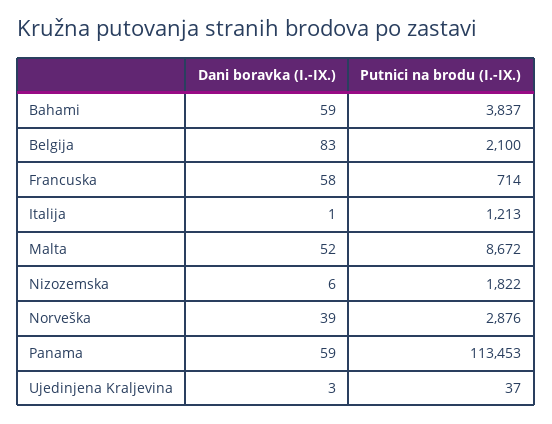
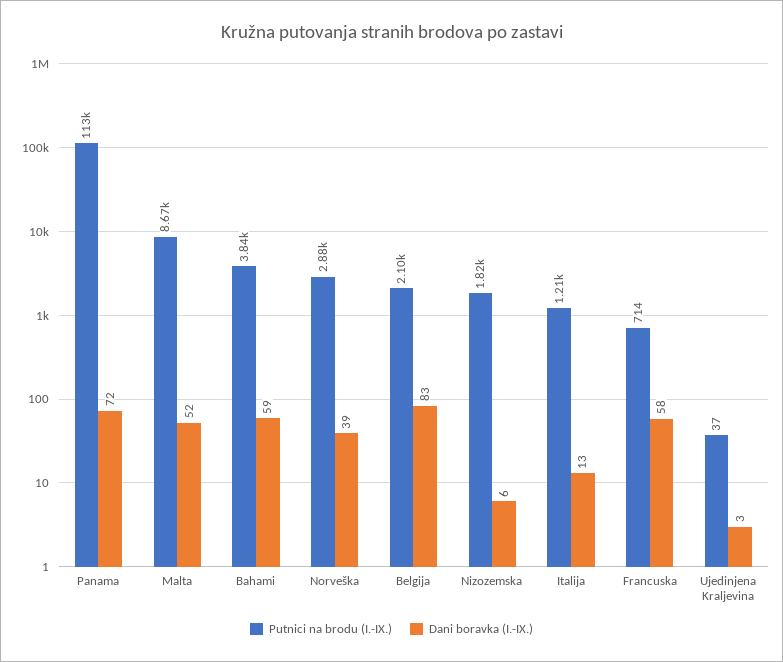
Dani boravka (I.-IX.), Italija: 1 -> 13
Dani boravka (I.-IX.), Panama: 59 -> 72

